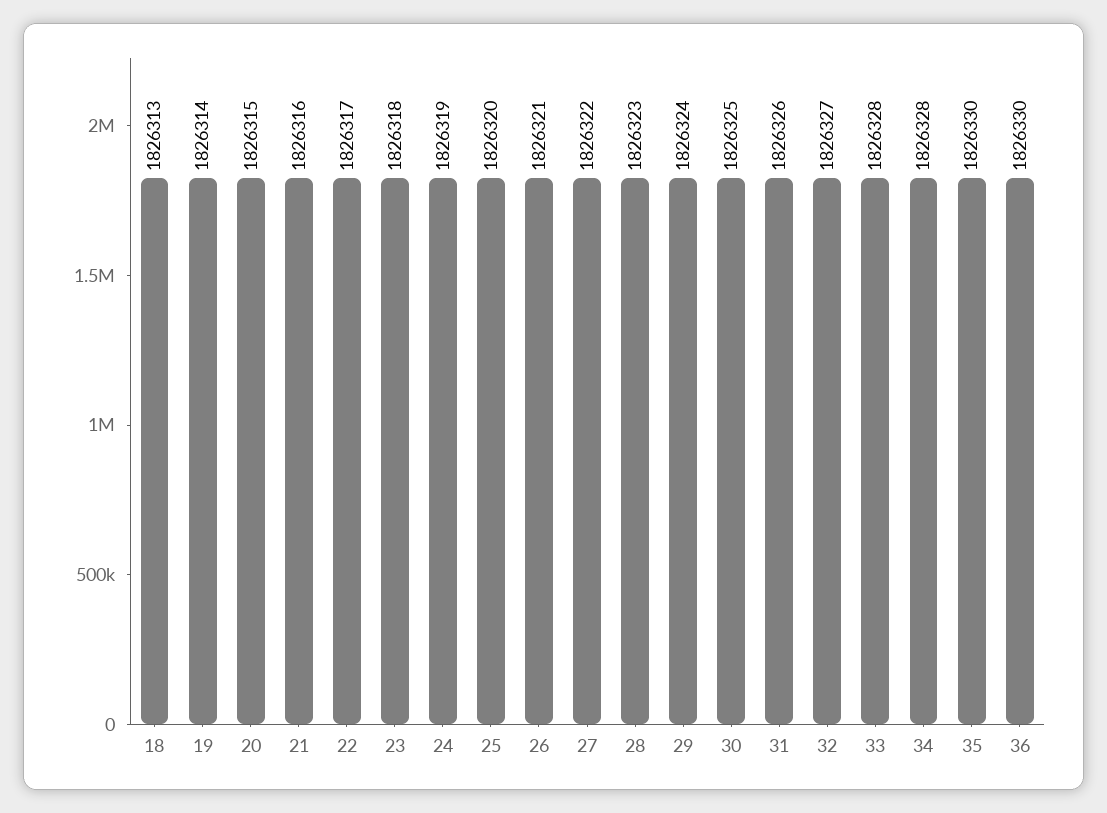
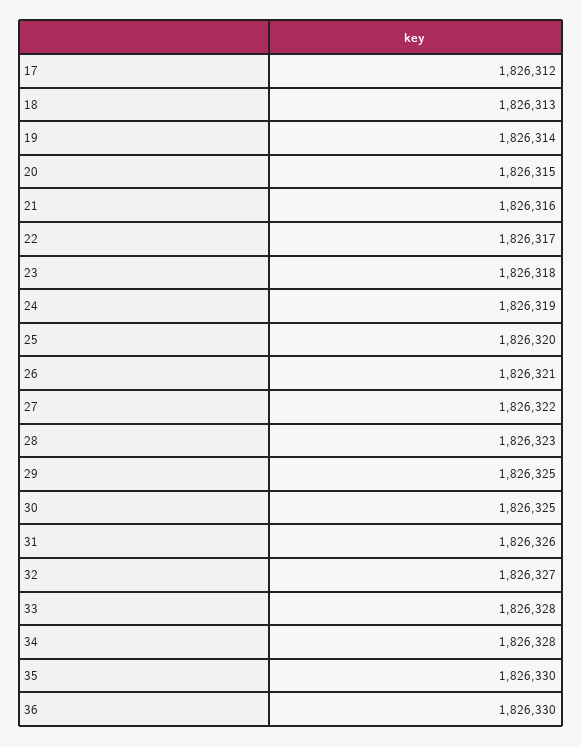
29: 1826324 -> 1826325
17: none -> 1826312

